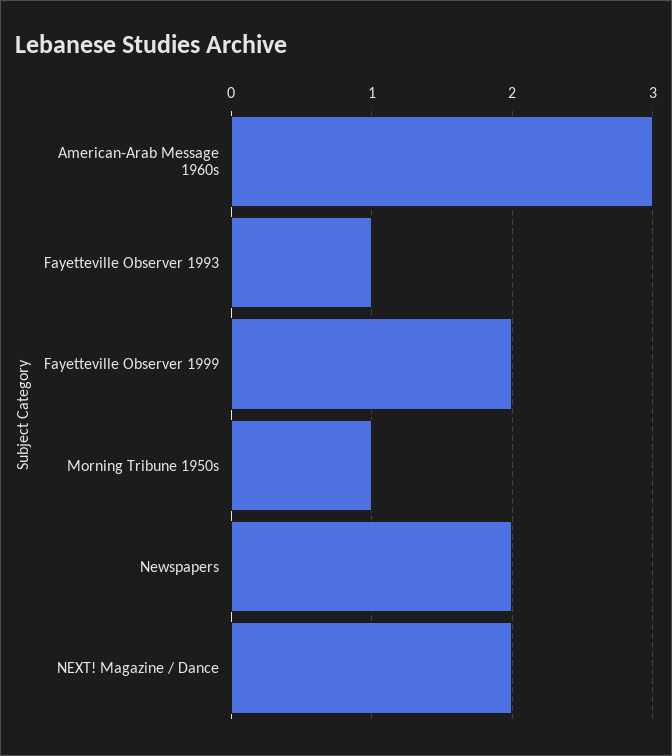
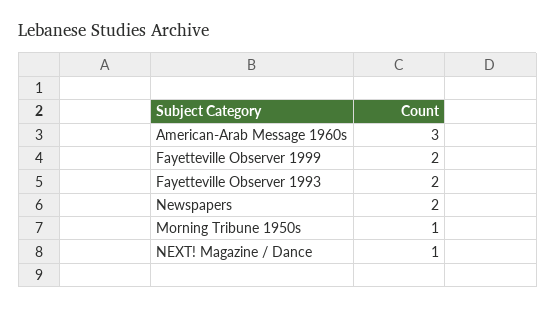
Fayetteville Observer 1993: 1 -> 2
NEXT! Magazine / Dance: 2 -> 1

